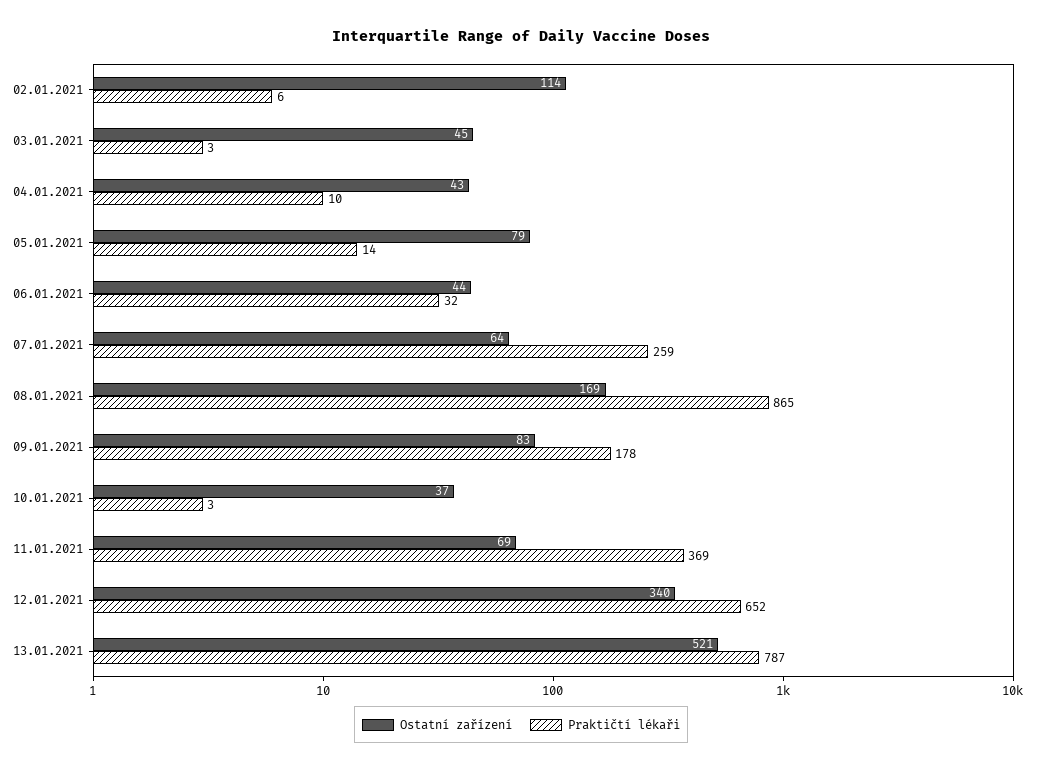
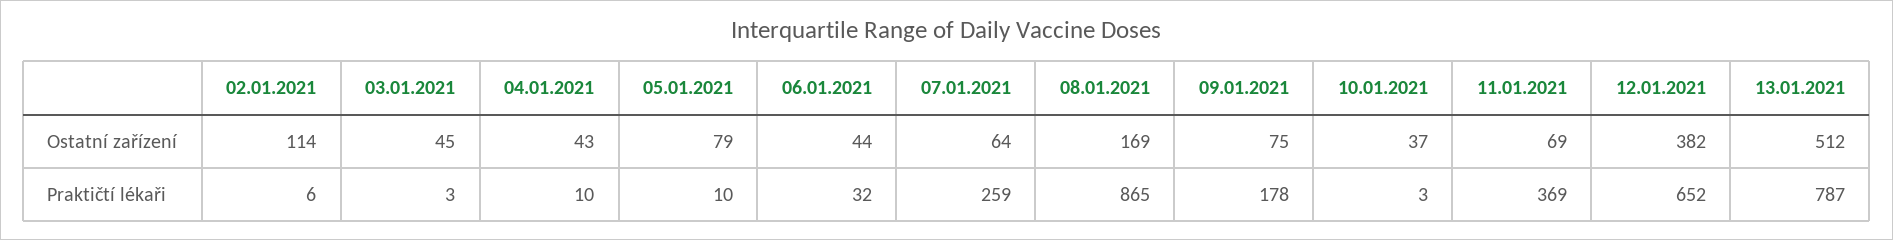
Praktičtí lékaři, 05.01.2021: 14 -> 10
Ostatní zařízení, 09.01.2021: 83 -> 75
Ostatní zařízení, 12.01.2021: 340 -> 382
Ostatní zařízení, 13.01.2021: 521 -> 512

